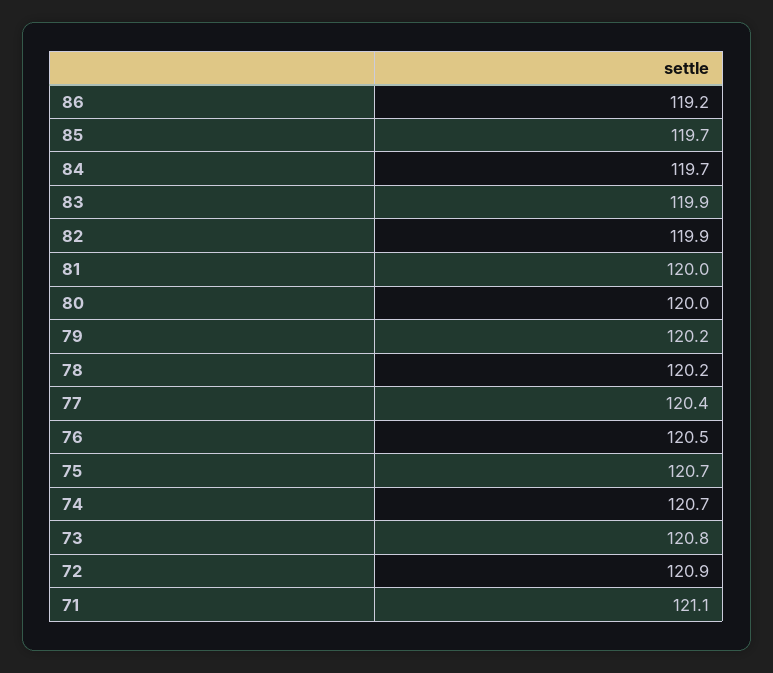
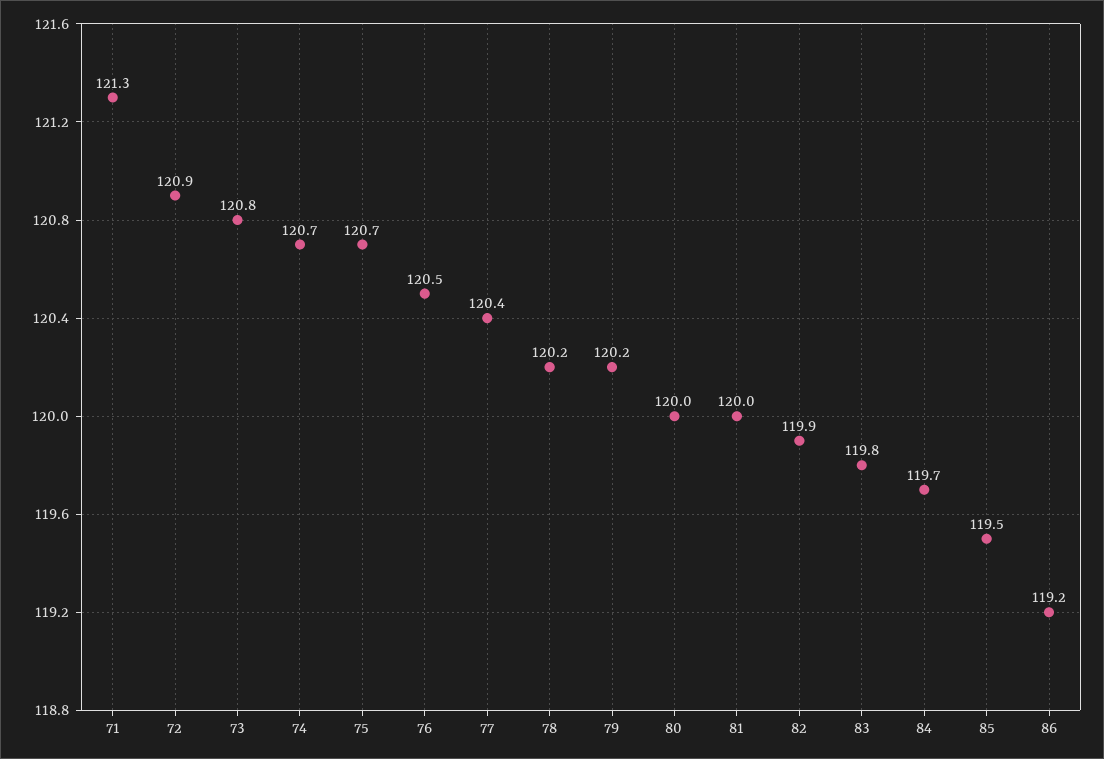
85: 119.7 -> 119.5
83: 119.9 -> 119.8
71: 121.1 -> 121.3

